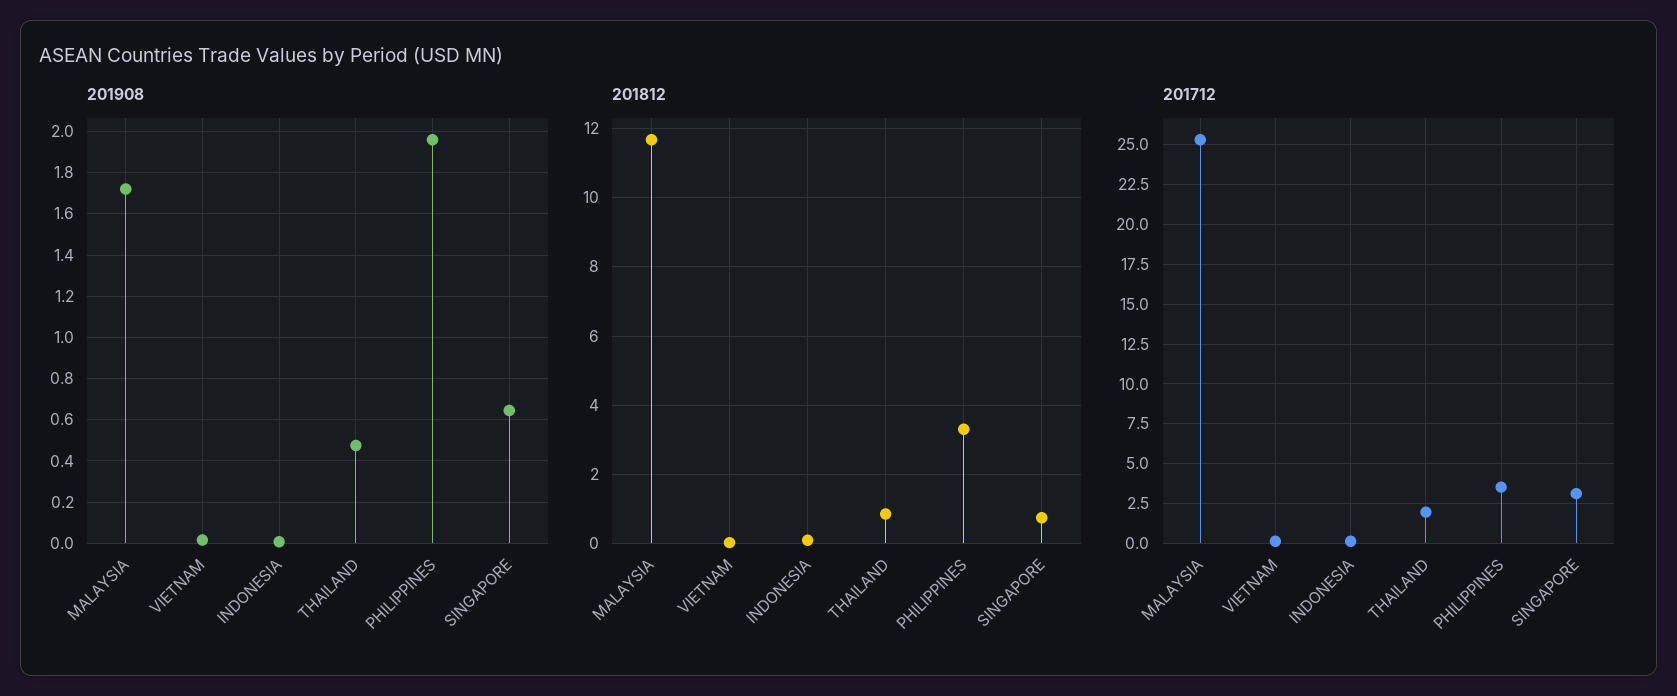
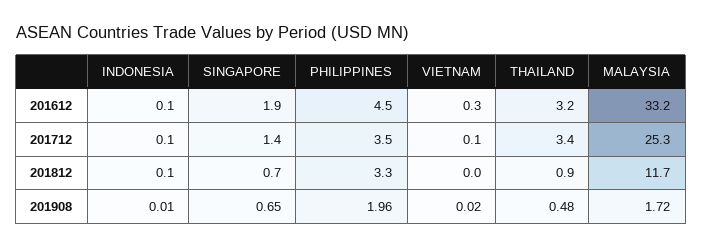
201712, THAILAND: 2 -> 3.4
201712, SINGAPORE: 3 -> 1.4
201612, INDONESIA: none -> 0.1
201612, SINGAPORE: none -> 1.9
201612, PHILIPPINES: none -> 4.5
201612, VIETNAM: none -> 0.3
201612, THAILAND: none -> 3.2
201612, MALAYSIA: none -> 33.2

